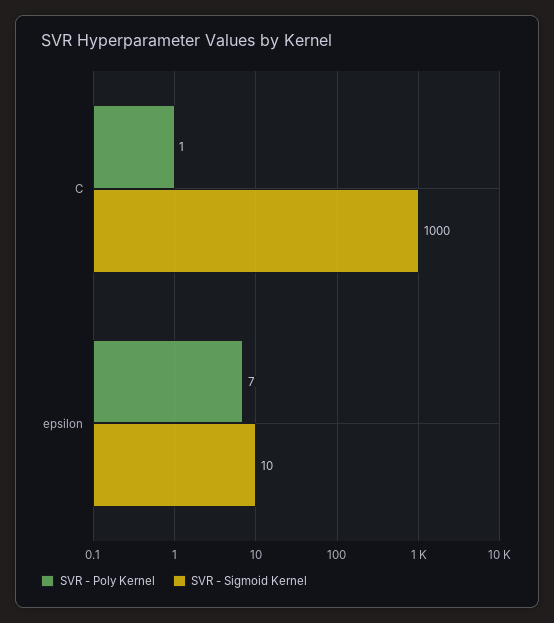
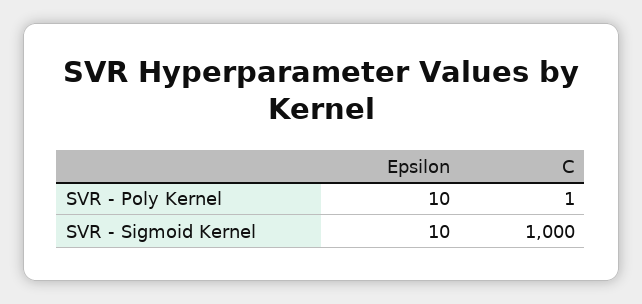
SVR - Poly Kernel, epsilon: 7 -> 10

